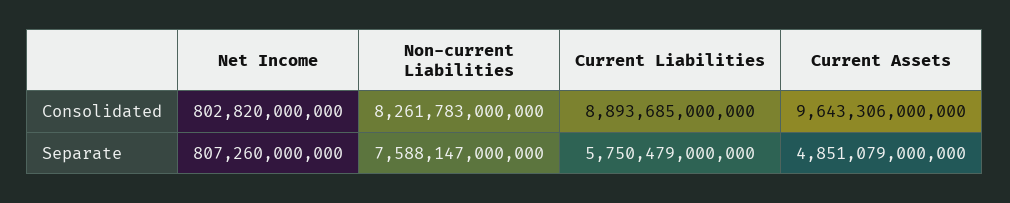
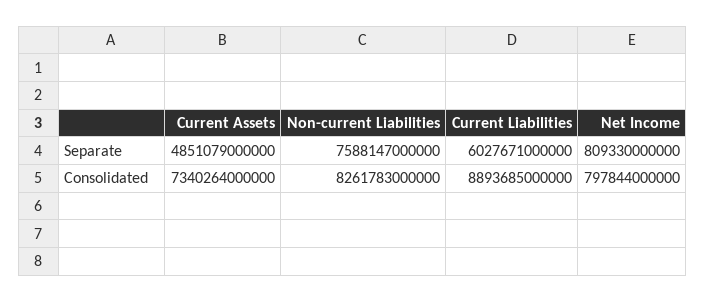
Net Income, Consolidated: 802820000000 -> 797844000000
Current Assets, Consolidated: 9643306000000 -> 7340264000000
Net Income, Separate: 807260000000 -> 809330000000
Current Liabilities, Separate: 5750479000000 -> 6027671000000

